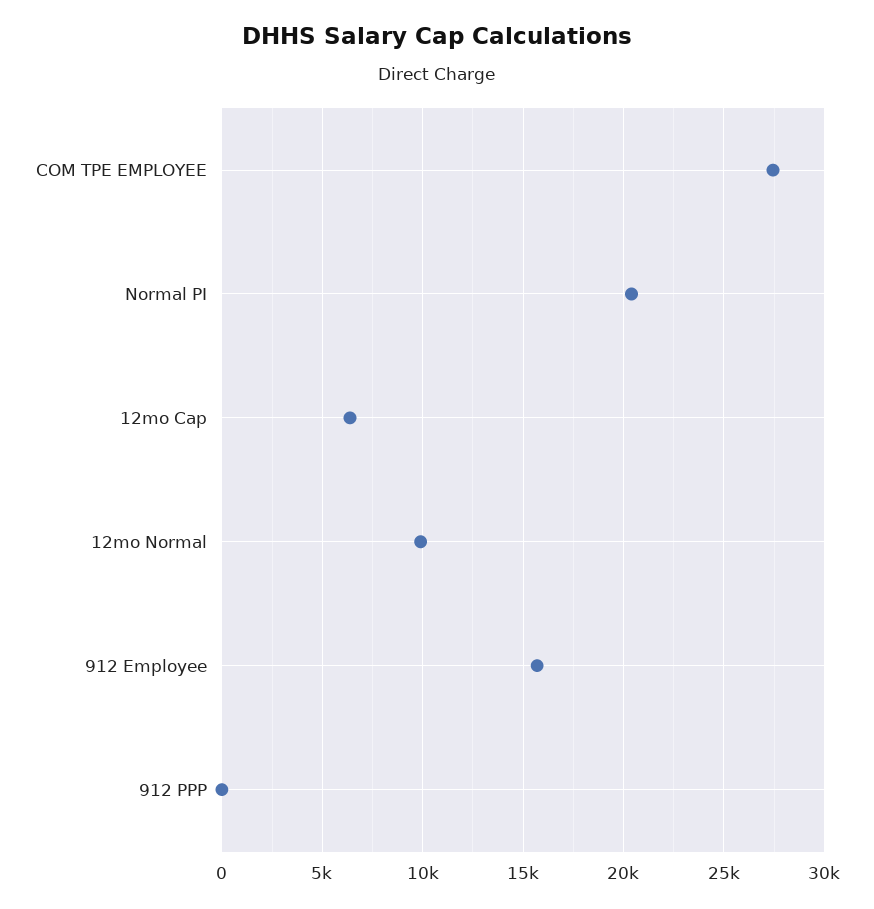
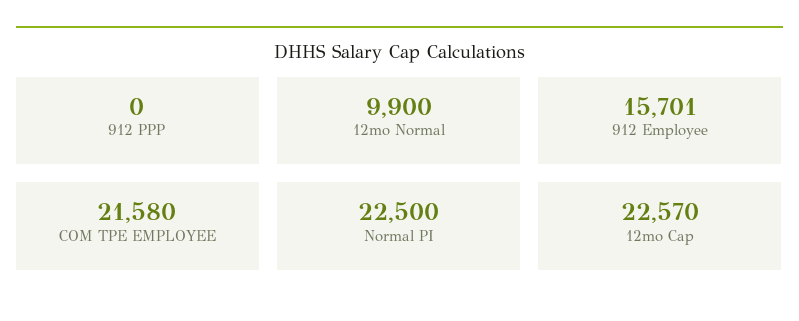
COM TPE EMPLOYEE: 27500 -> 21580
Normal PI: 20500 -> 22500
12mo Cap: 6500 -> 22570

